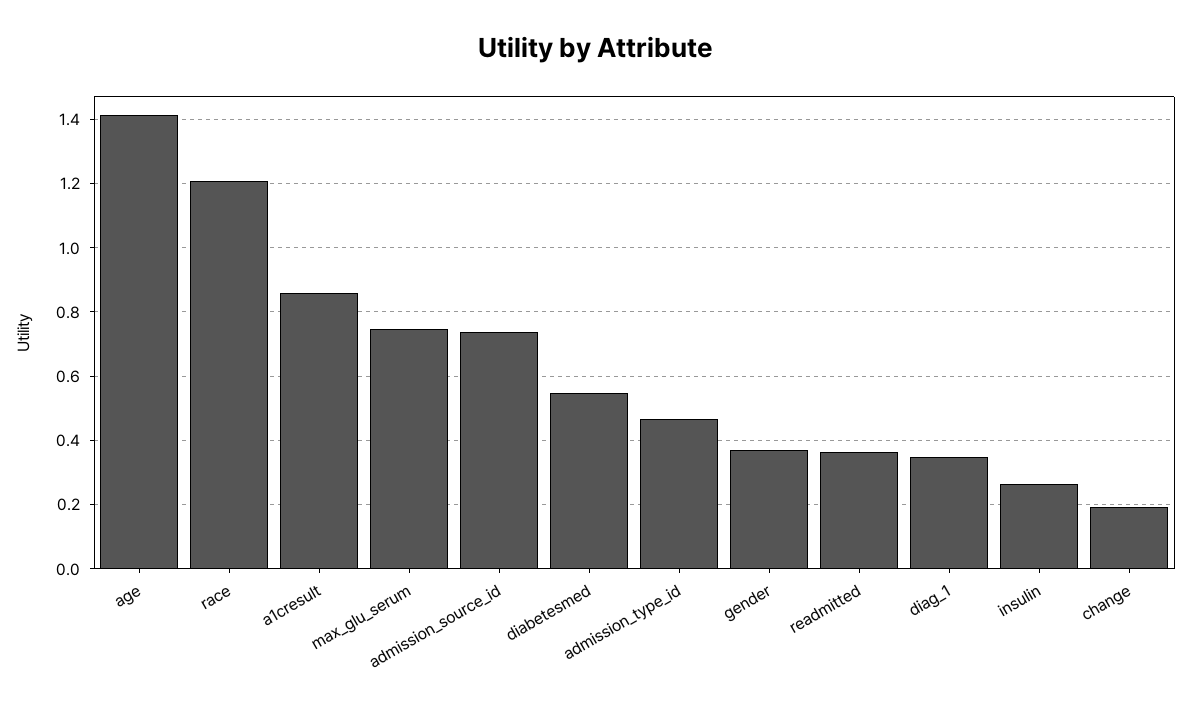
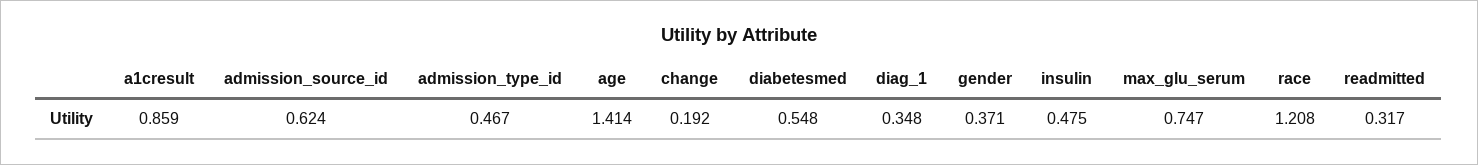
admission_source_id: 0.74 -> 0.624
readmitted: 0.36 -> 0.317
insulin: 0.26 -> 0.475

